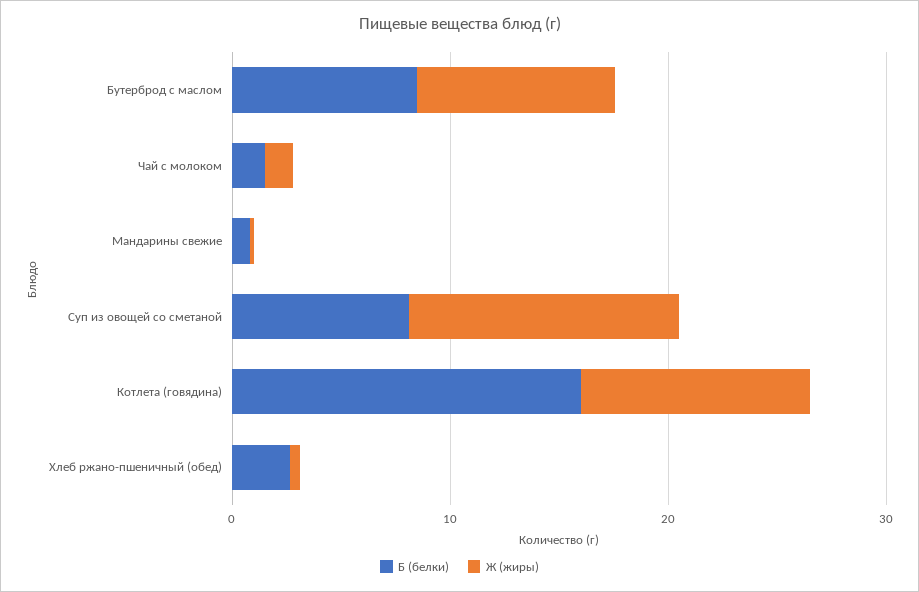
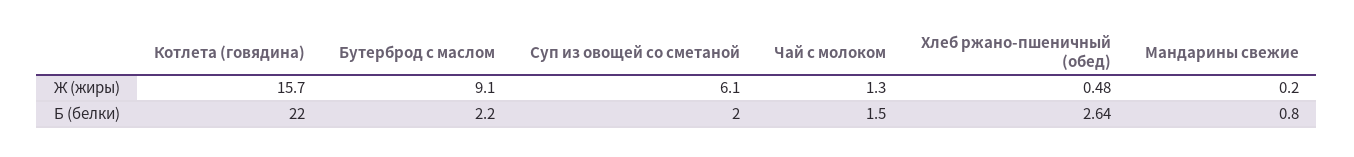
Б (белки), Бутерброд с маслом: 8 -> 2.2
Б (белки), Суп из овощей со сметаной: 8 -> 2
Ж (жиры), Суп из овощей со сметаной: 12 -> 6.1
Б (белки), Котлета (говядина): 16 -> 22
Ж (жиры), Котлета (говядина): 10 -> 15.7

